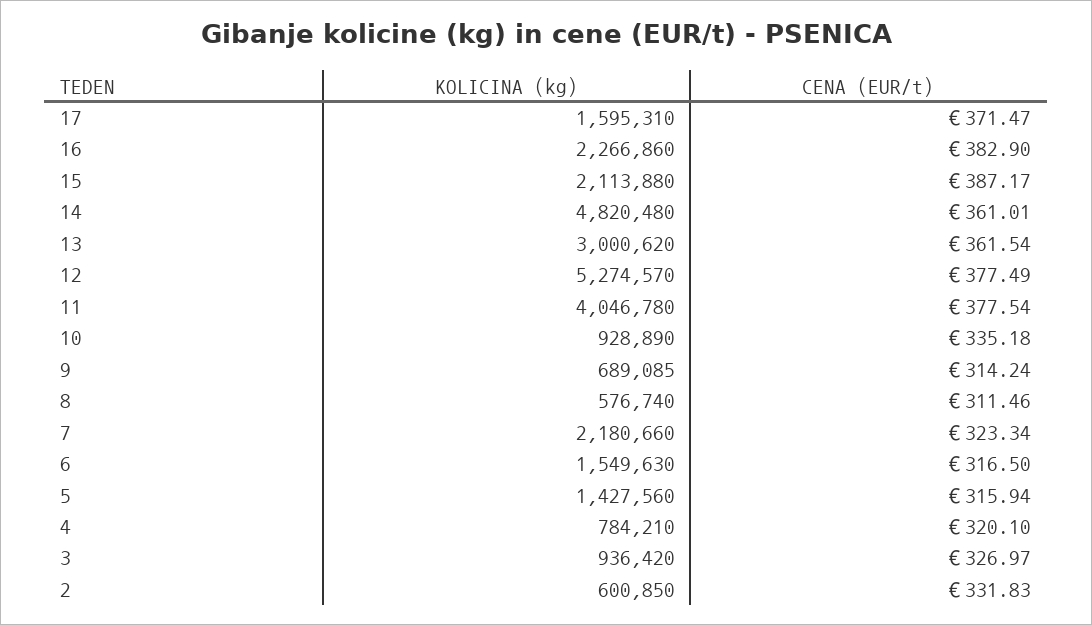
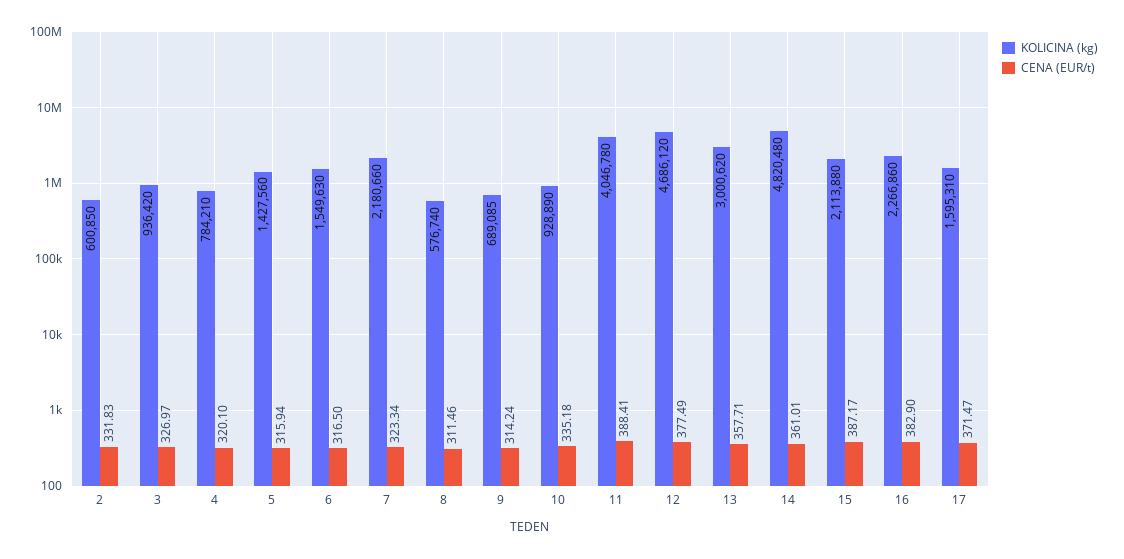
CENA (EUR/t), 13: 361.54 -> 357.71
KOLICINA (kg), 12: 5274570 -> 4686120
CENA (EUR/t), 11: 377.54 -> 388.41

